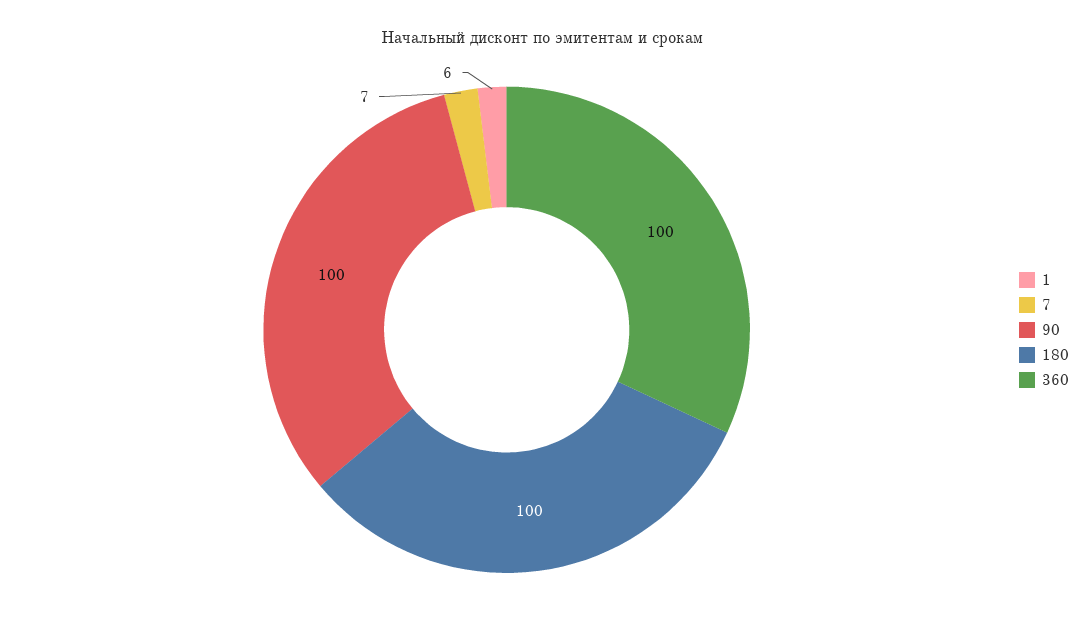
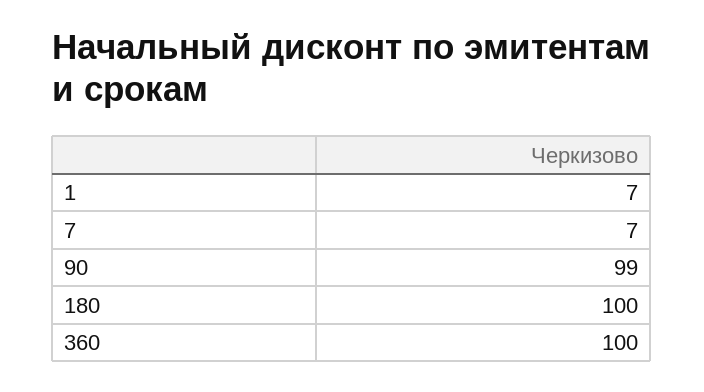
1: 6 -> 7
90: 100 -> 99

